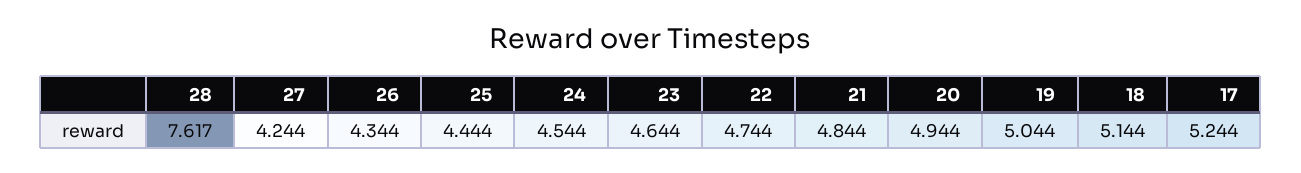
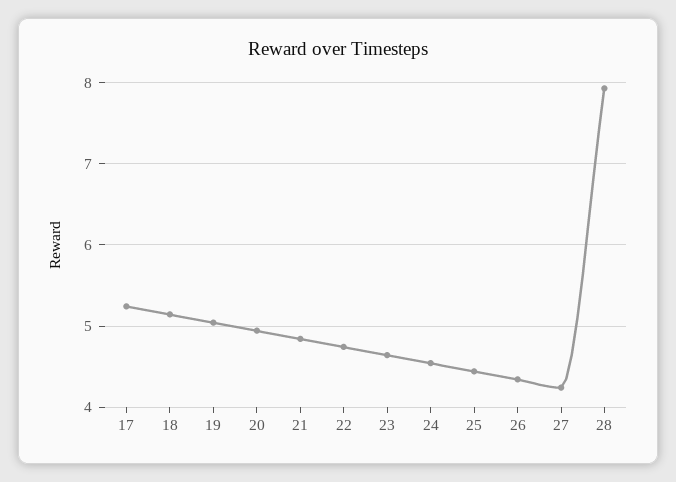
28: 7.617 -> 7.9

